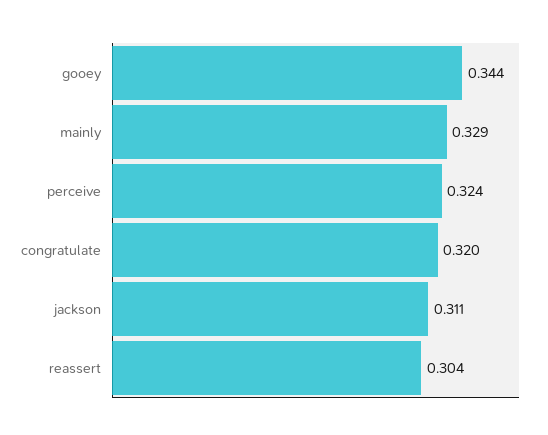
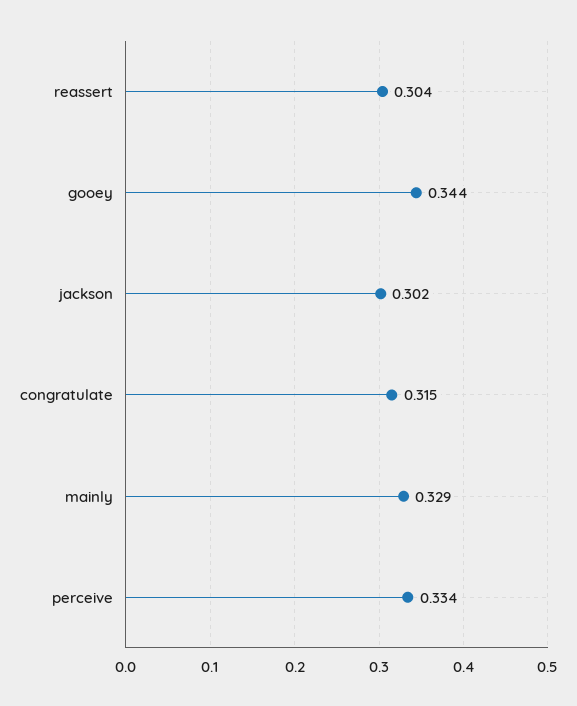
perceive: 0.324 -> 0.334
congratulate: 0.32 -> 0.315
jackson: 0.311 -> 0.302

